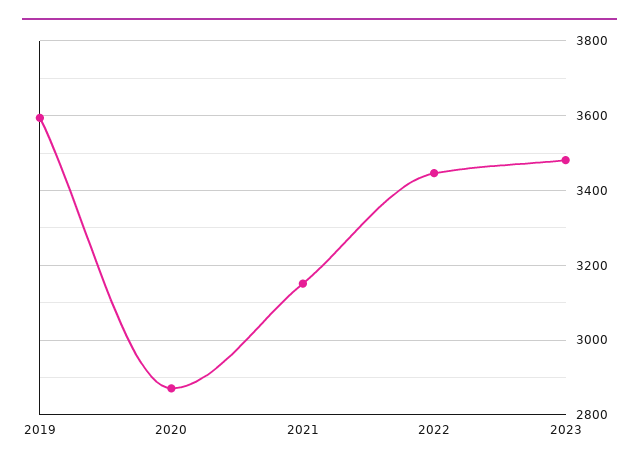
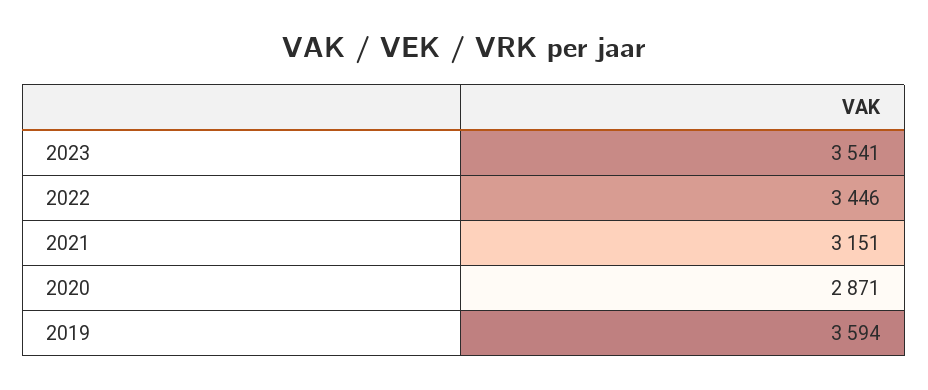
2023: 3480 -> 3541

